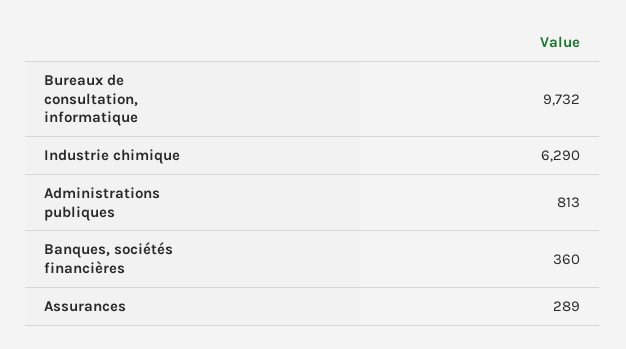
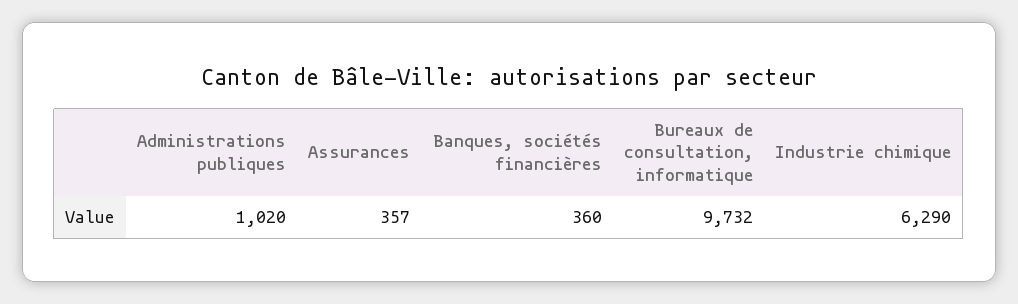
Administrations publiques: 813 -> 1020
Assurances: 289 -> 357

